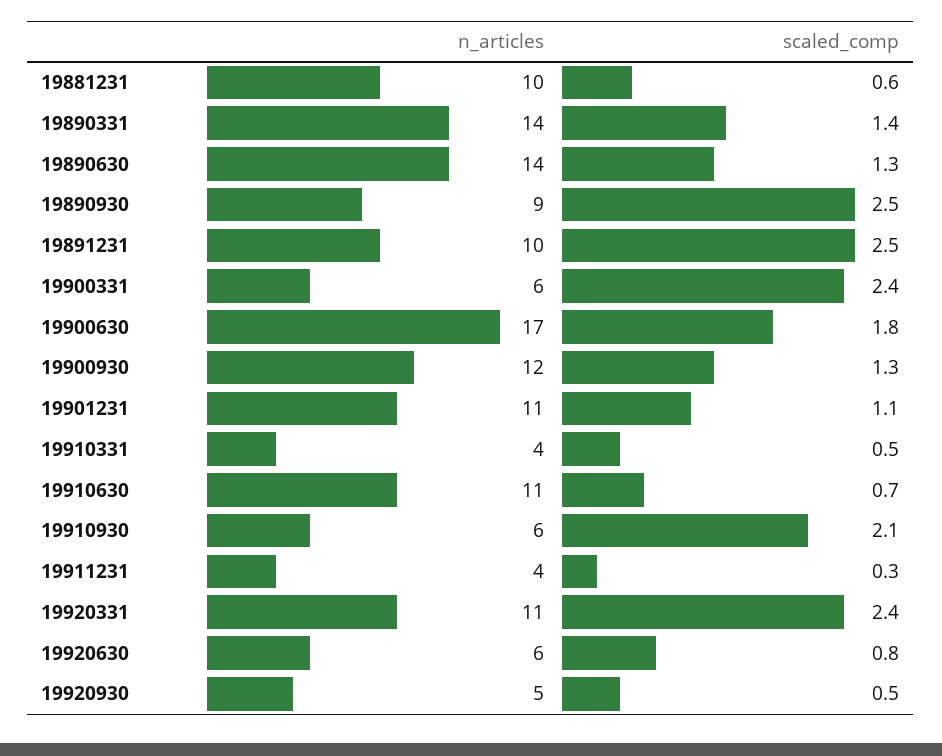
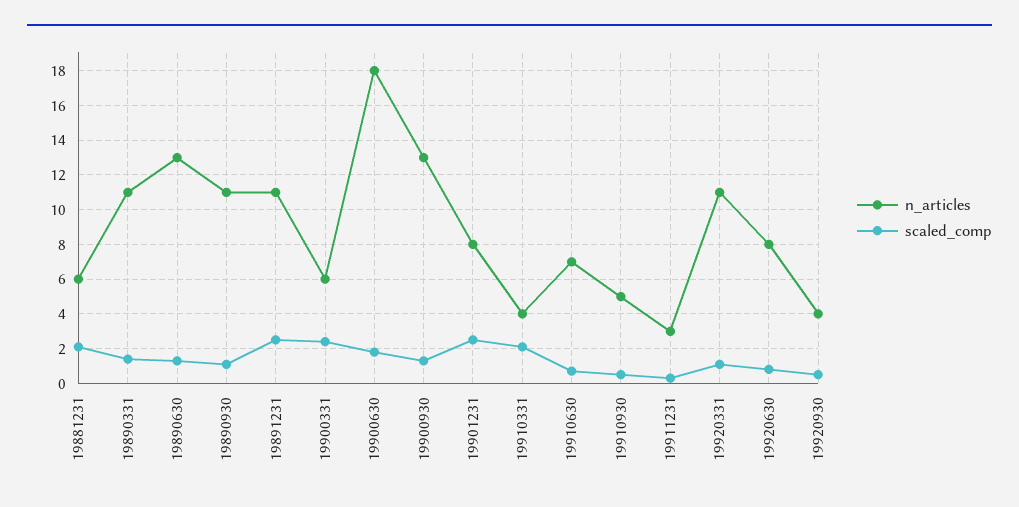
n_articles, 19881231: 10 -> 6
scaled_comp, 19881231: 0.6 -> 2
n_articles, 19890331: 14 -> 11
n_articles, 19890630: 14 -> 13
n_articles, 19890930: 9 -> 11
scaled_comp, 19890930: 2.5 -> 1
n_articles, 19891231: 10 -> 11
n_articles, 19900630: 17 -> 18
n_articles, 19900930: 12 -> 13
n_articles, 19901231: 11 -> 8
scaled_comp, 19901231: 1.1 -> 2.5
scaled_comp, 19910331: 0.5 -> 2
n_articles, 19910630: 11 -> 7
n_articles, 19910930: 6 -> 5
scaled_comp, 19910930: 2.1 -> 0.5
n_articles, 19911231: 4 -> 3
scaled_comp, 19920331: 2.4 -> 1
n_articles, 19920630: 6 -> 8
n_articles, 19920930: 5 -> 4

